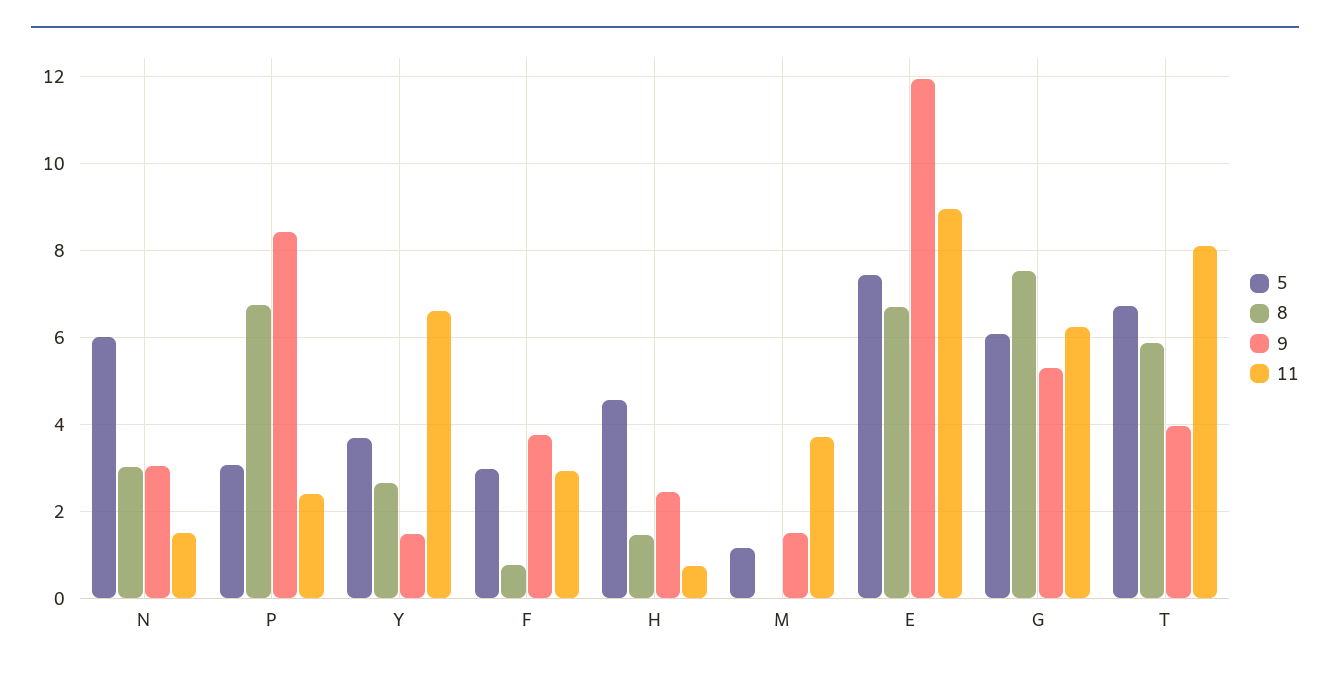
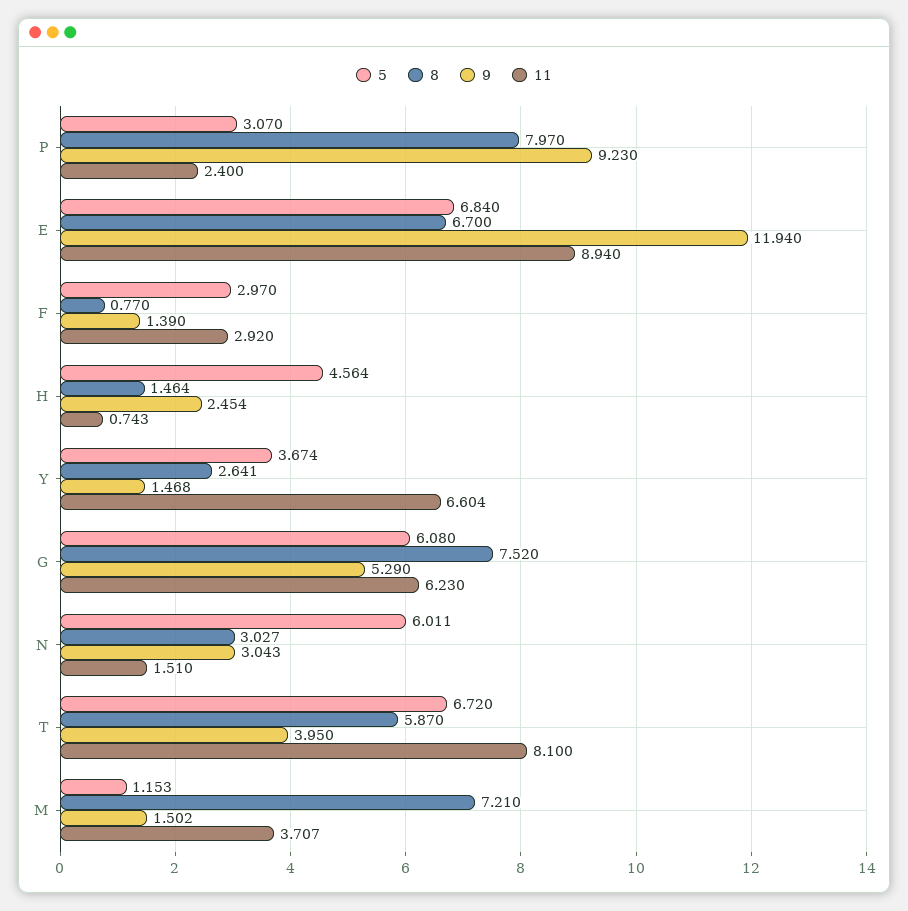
8, P: 6.8 -> 7.97
9, P: 8.4 -> 9.23
9, F: 3.8 -> 1.39
8, M: 0 -> 7.21
5, E: 7.4 -> 6.84

